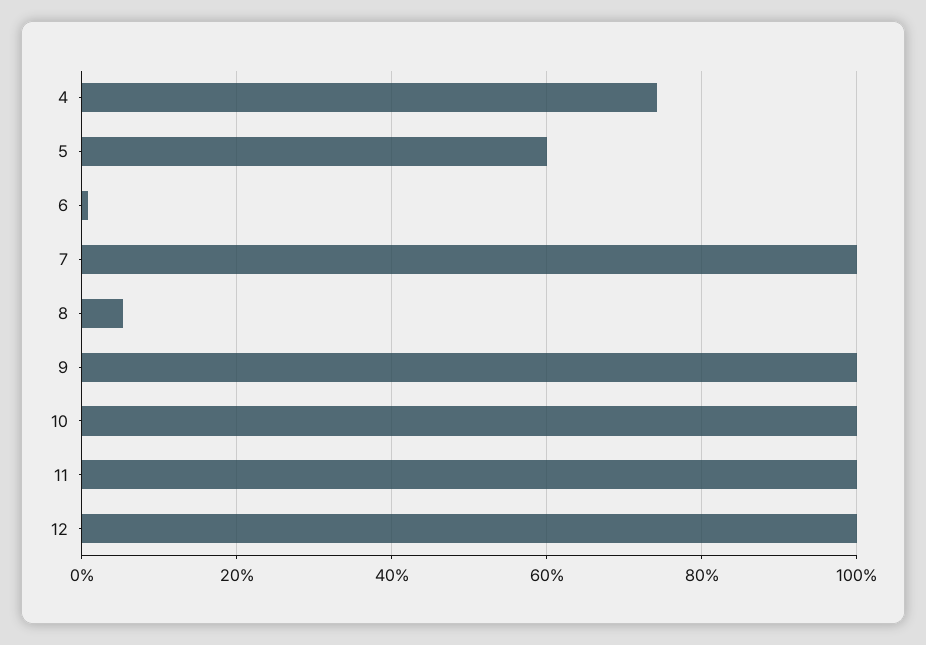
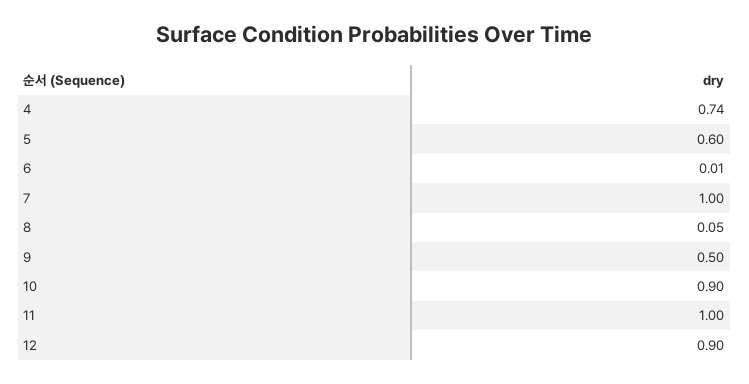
9: 1 -> 0.5
10: 1 -> 0.9
12: 1 -> 0.9

